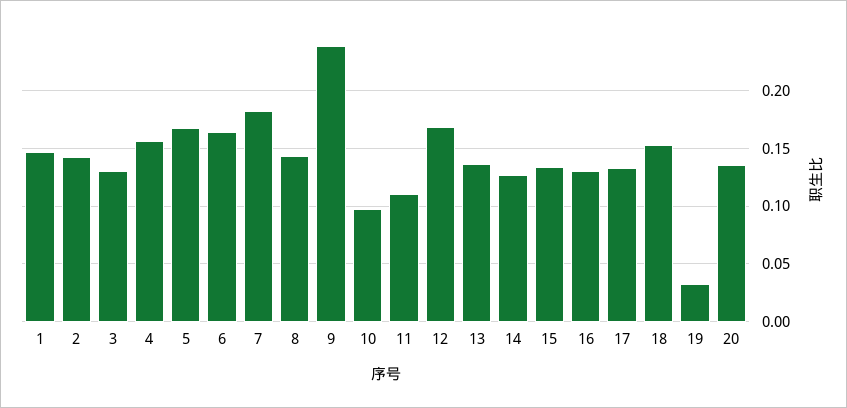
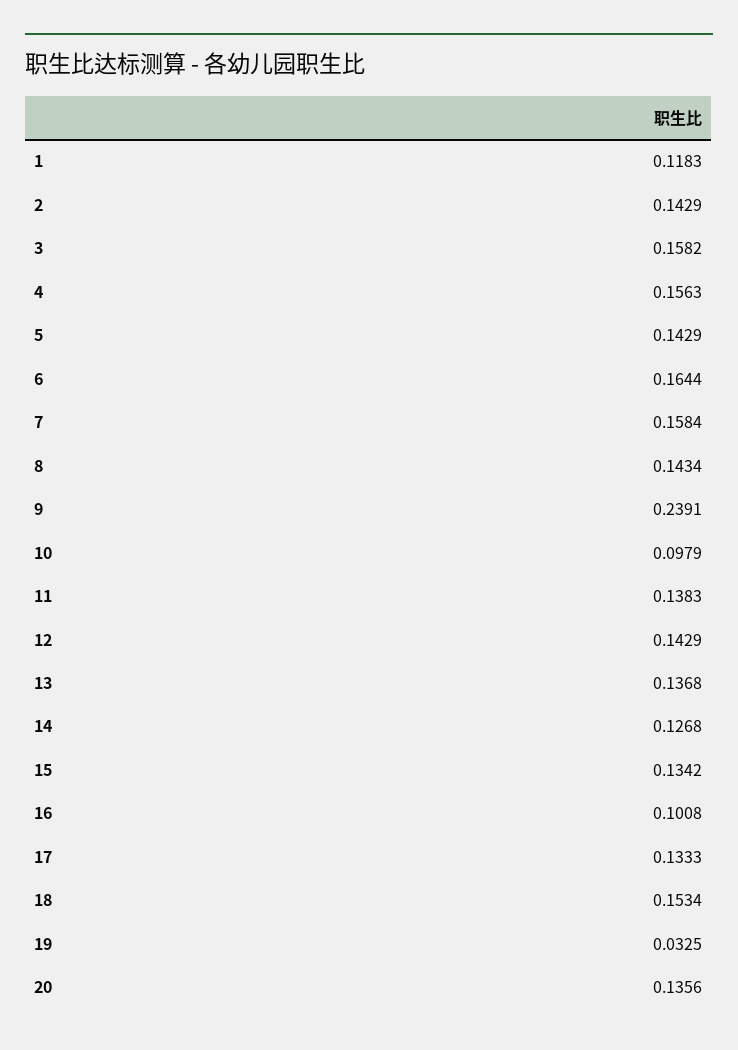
1: 0.15 -> 0.1183
3: 0.13 -> 0.1582
5: 0.17 -> 0.1429
7: 0.18 -> 0.1584
11: 0.11 -> 0.1383
12: 0.17 -> 0.1429
16: 0.13 -> 0.1008

